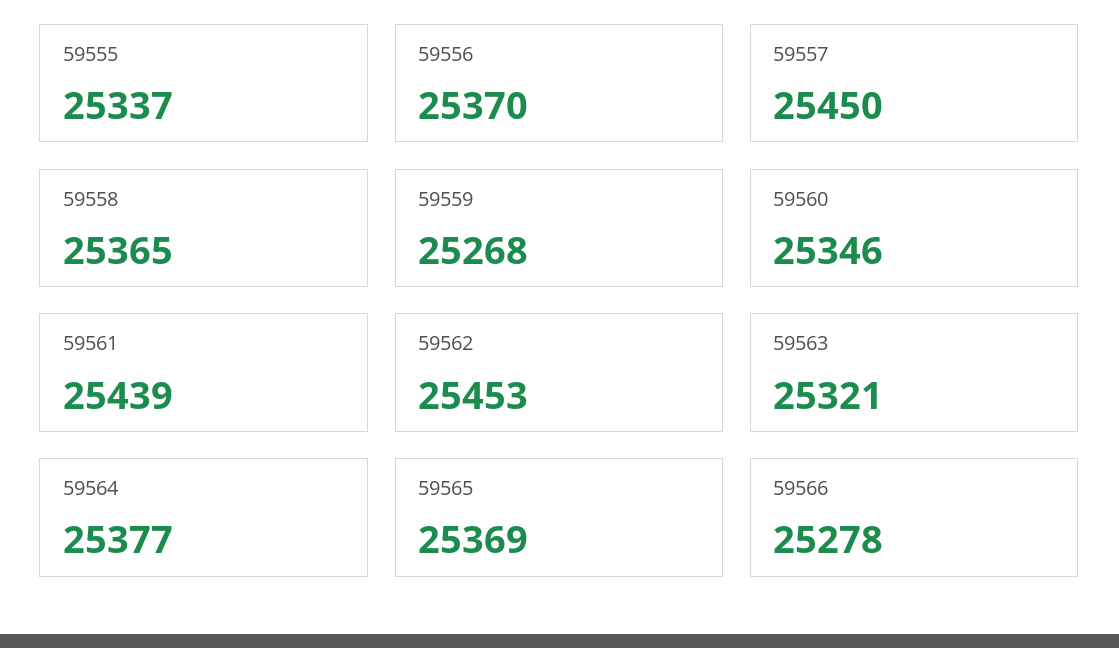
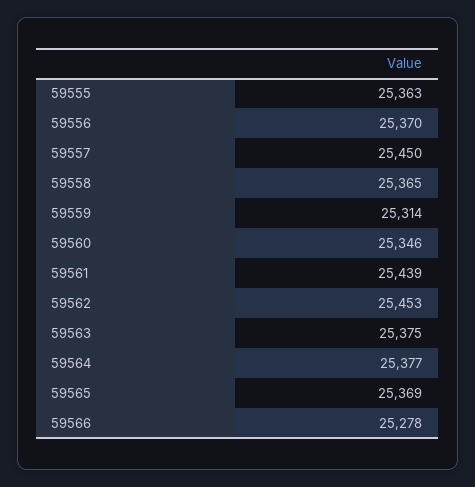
59555: 25337 -> 25363
59559: 25268 -> 25314
59563: 25321 -> 25375

